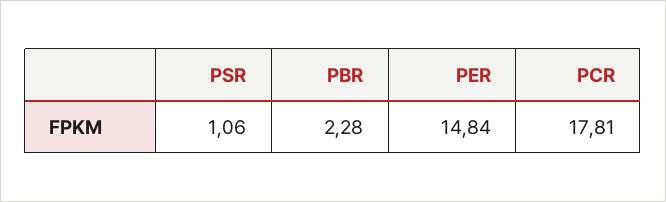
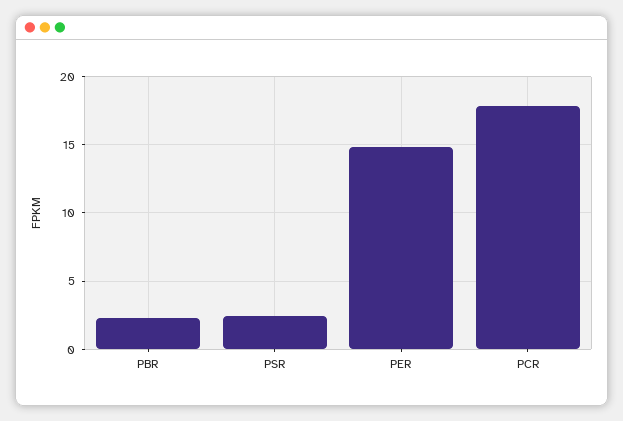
PSR: 1.06 -> 2.5

